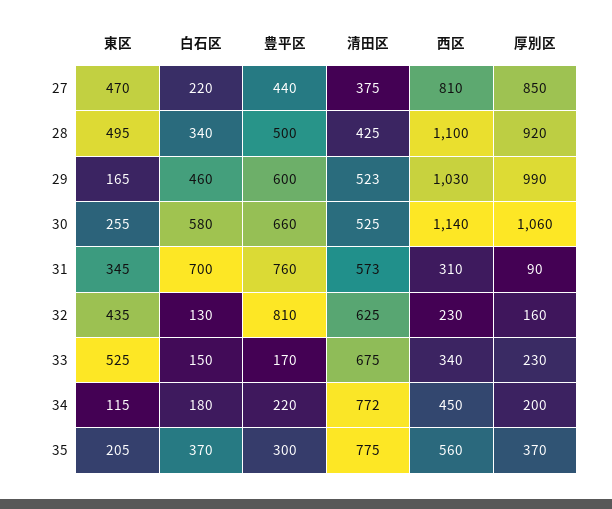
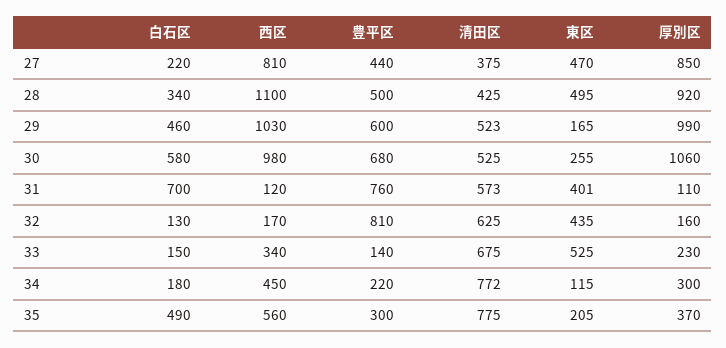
豊平区, 30: 660 -> 680
西区, 30: 1140 -> 980
東区, 31: 345 -> 401
西区, 31: 310 -> 120
厚別区, 31: 90 -> 110
西区, 32: 230 -> 170
豊平区, 33: 170 -> 140
厚別区, 34: 200 -> 300
白石区, 35: 370 -> 490

